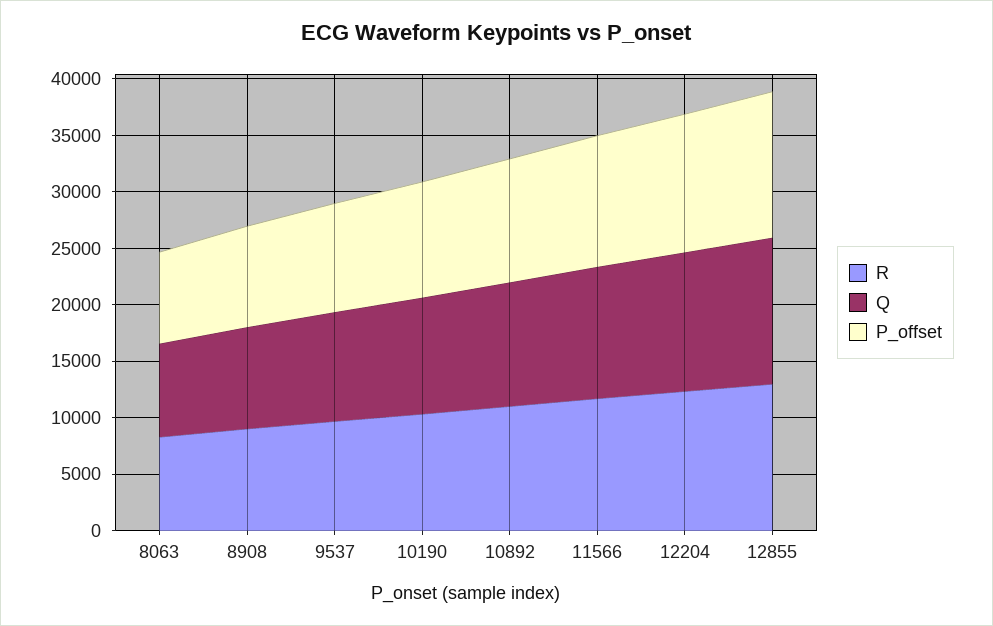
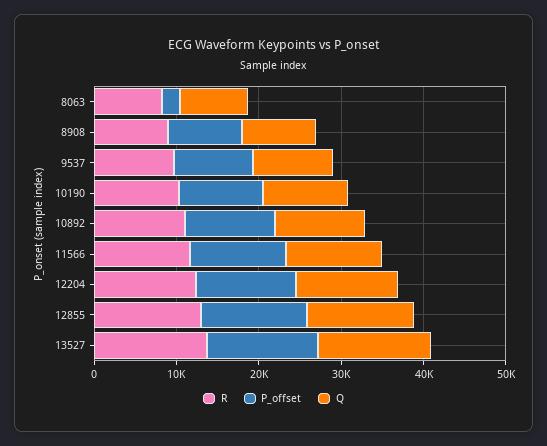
P_offset, 8063: 8000 -> 2000
R, 13527: none -> 14000
P_offset, 13527: none -> 14000
Q, 13527: none -> 14000

